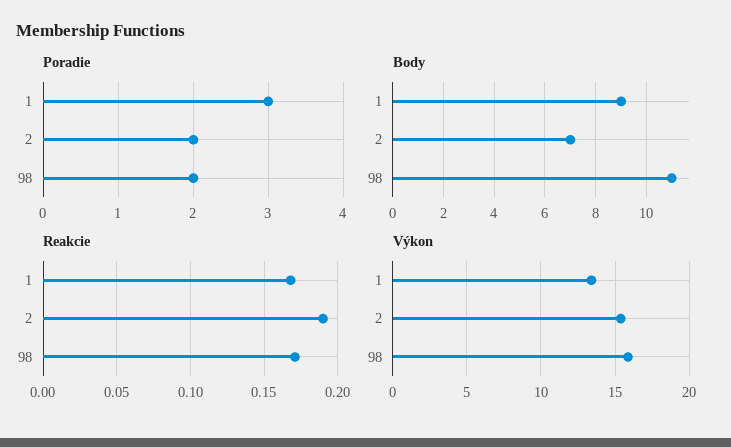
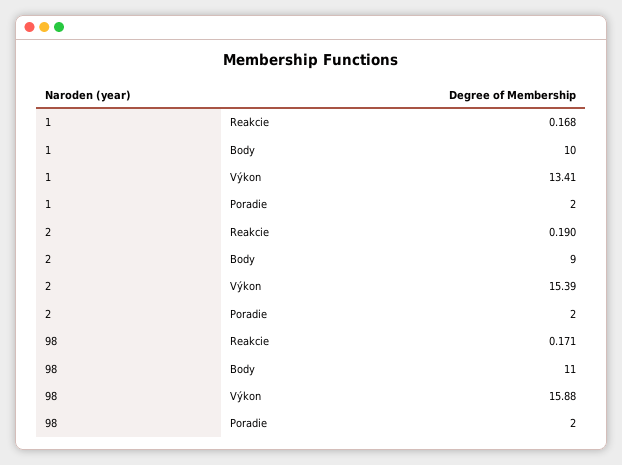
Poradie, 1: 3 -> 2
Body, 1: 9 -> 10
Body, 2: 7 -> 9

